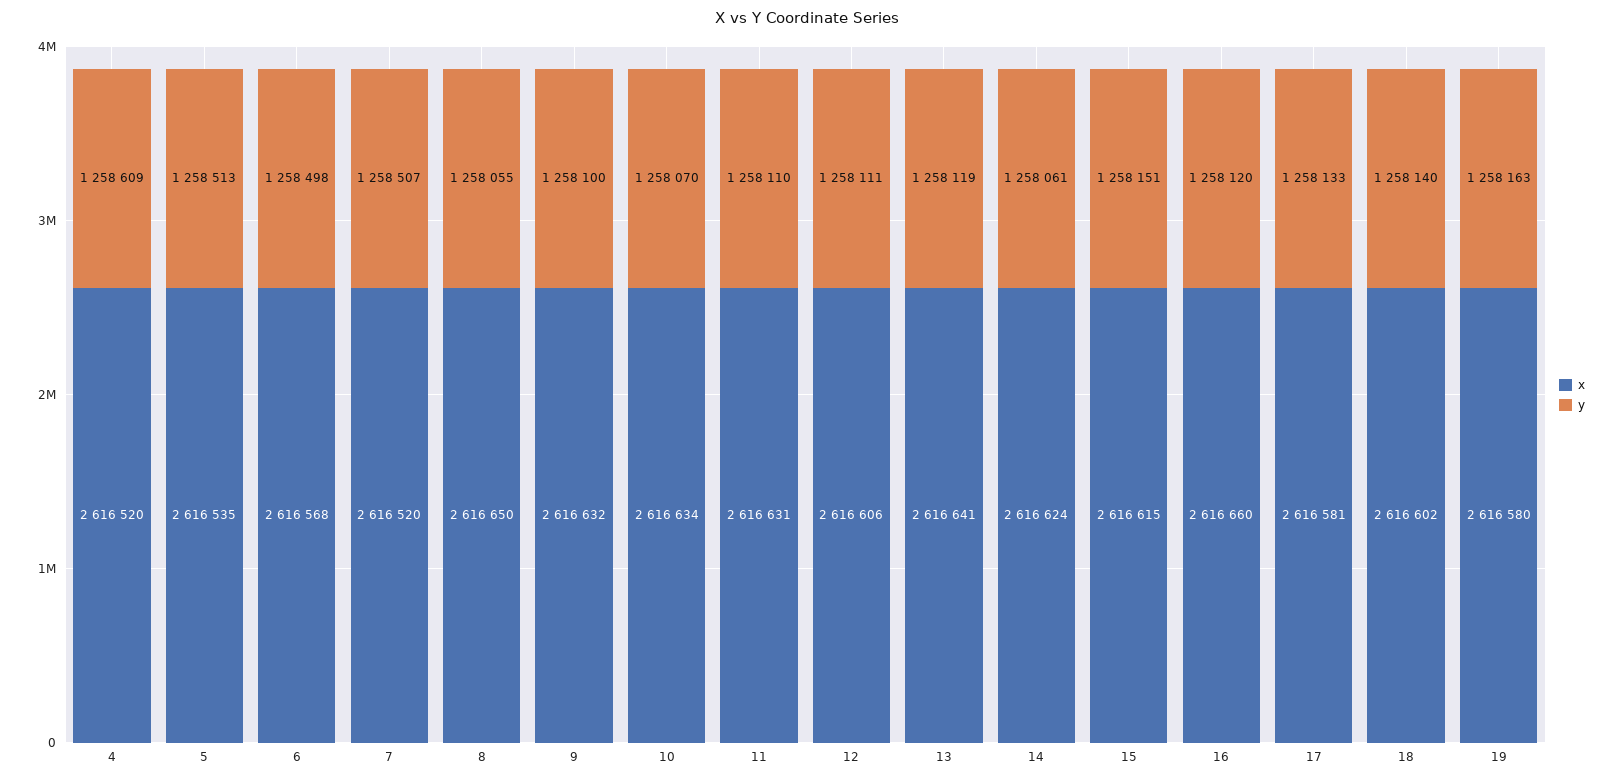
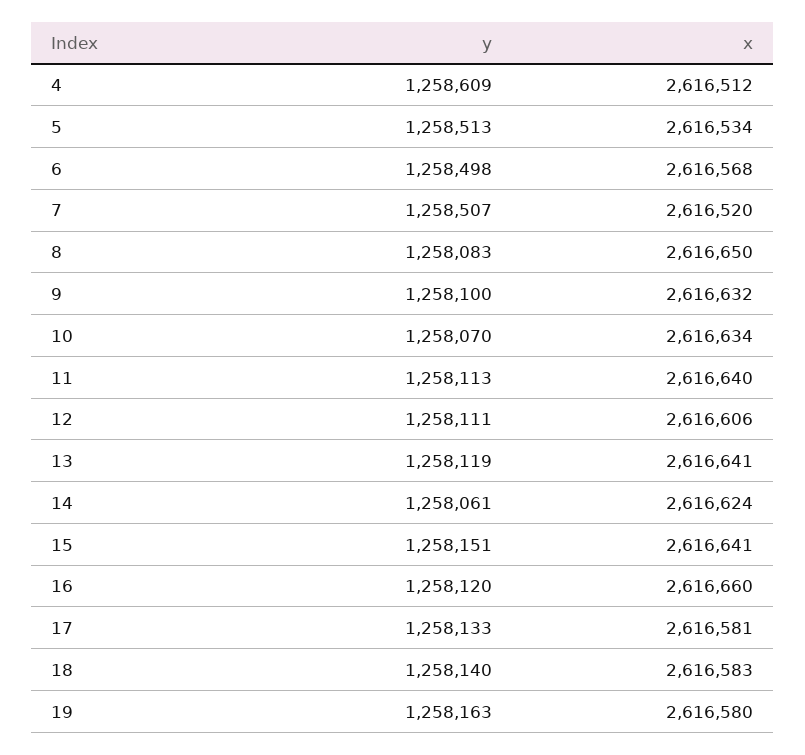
x, 4: 2616520 -> 2616512
x, 5: 2616535 -> 2616534
y, 8: 1258055 -> 1258083
x, 11: 2616631 -> 2616640
y, 11: 1258110 -> 1258113
x, 15: 2616615 -> 2616641
x, 18: 2616602 -> 2616583

